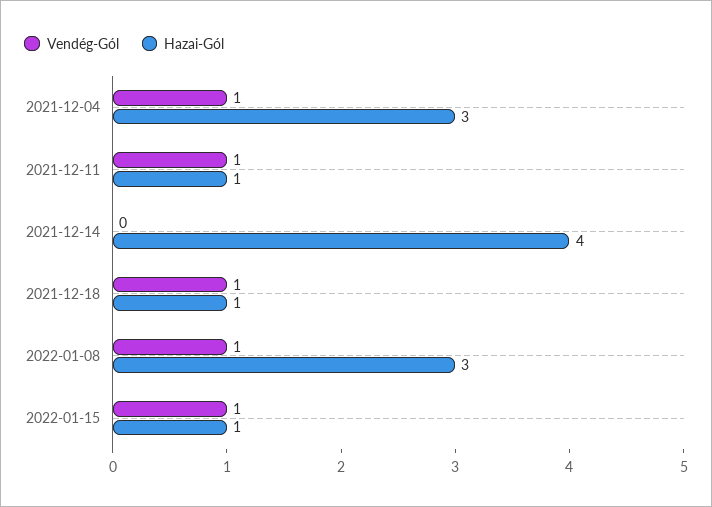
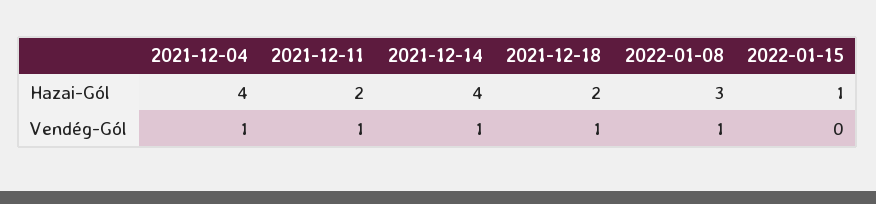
Hazai-Gól, 2021-12-04: 3 -> 4
Hazai-Gól, 2021-12-11: 1 -> 2
Vendég-Gól, 2021-12-14: 0 -> 1
Hazai-Gól, 2021-12-18: 1 -> 2
Vendég-Gól, 2022-01-15: 1 -> 0

